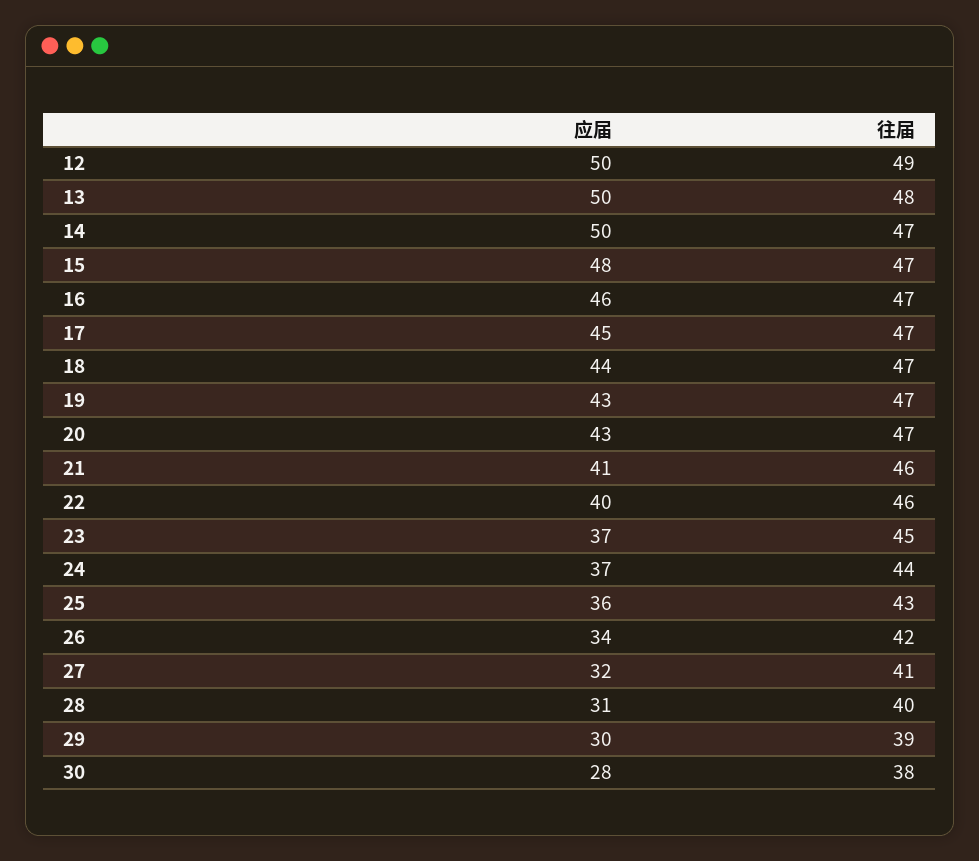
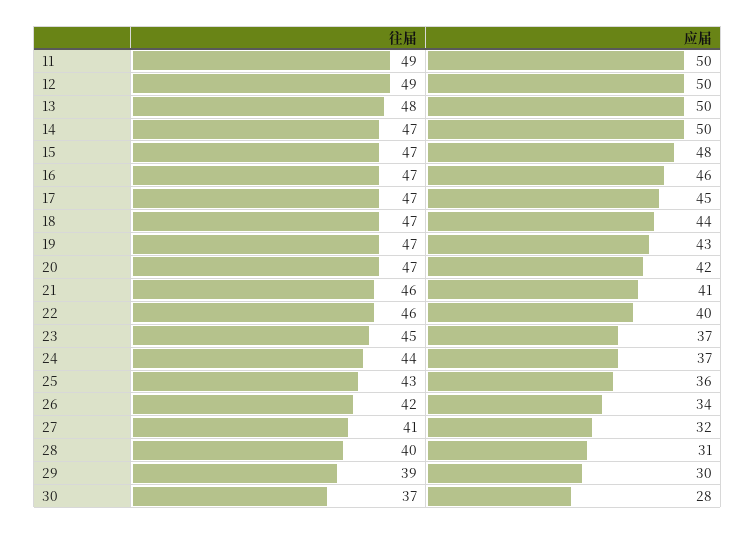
应届, 20: 43 -> 42
往届, 30: 38 -> 37
往届, 11: none -> 49
应届, 11: none -> 50

